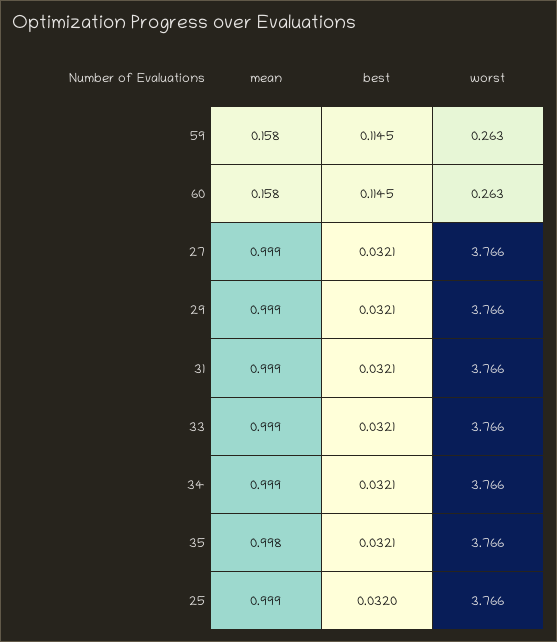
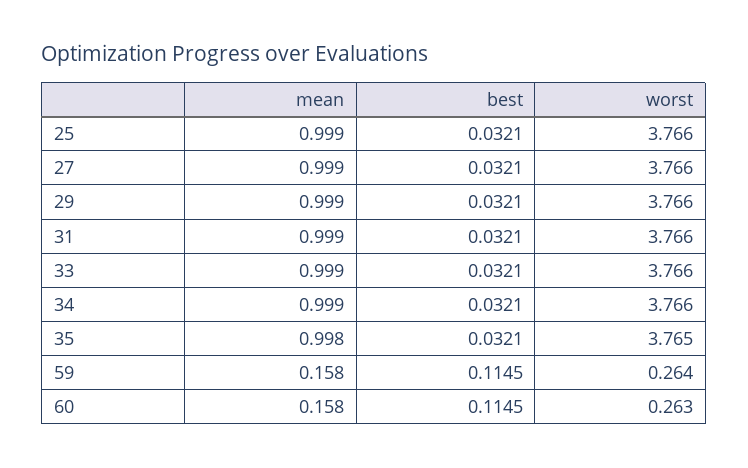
worst, 59: 0.263 -> 0.264
worst, 35: 3.766 -> 3.765
best, 25: 0.032 -> 0.0321

